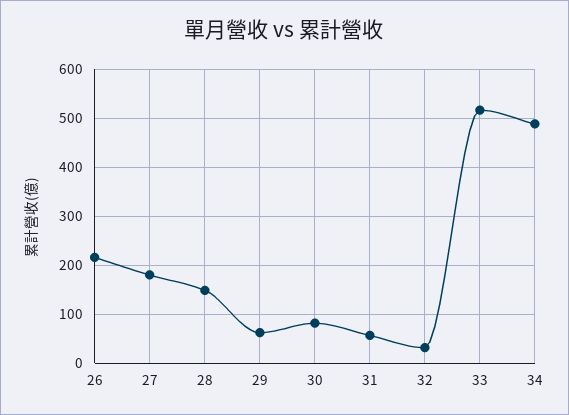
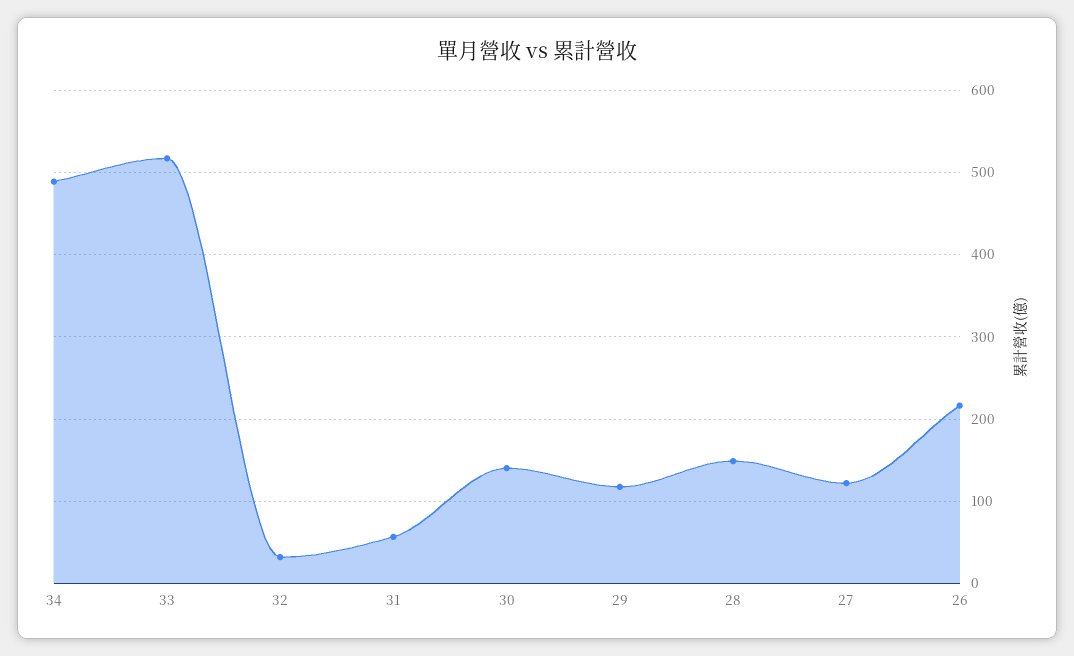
27: 180 -> 120
29: 60 -> 120
30: 80 -> 140

